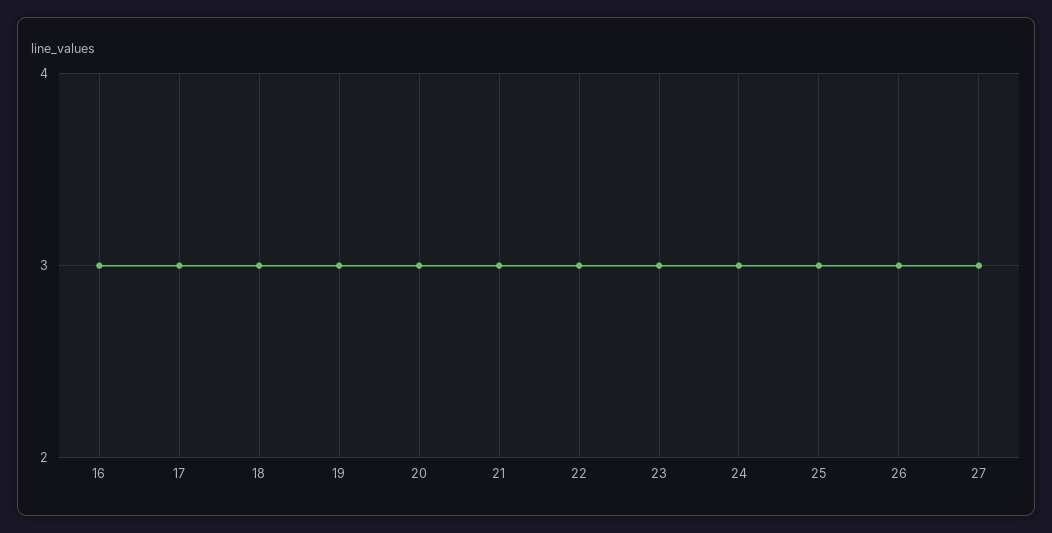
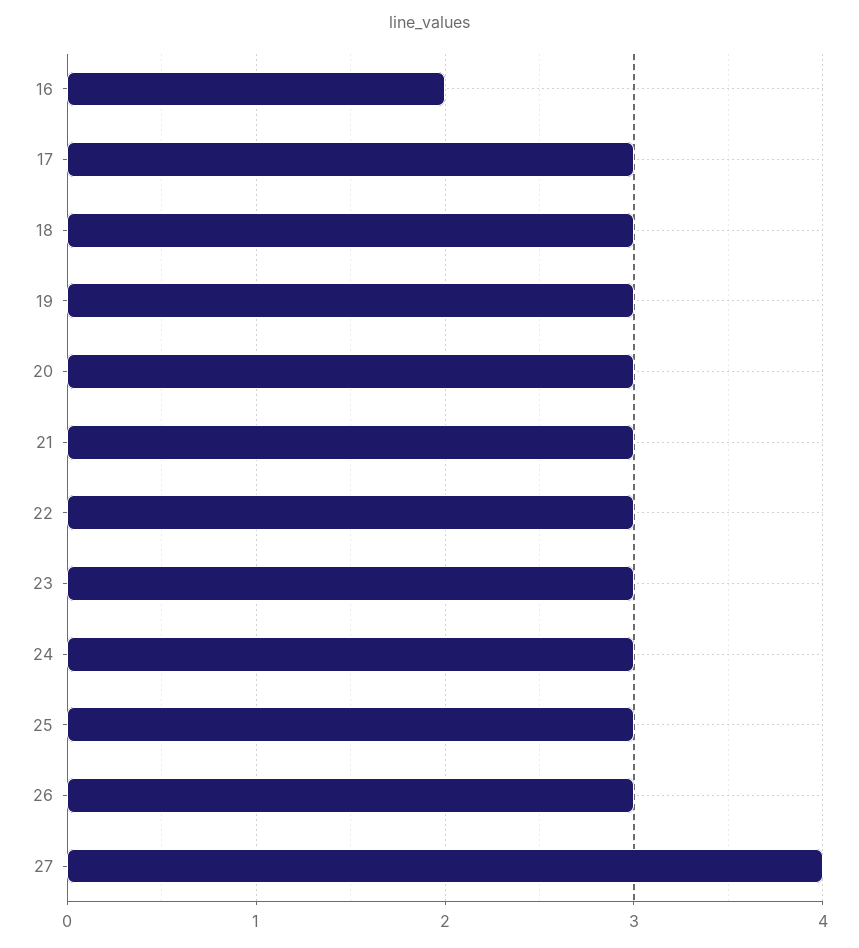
16: 3 -> 2
27: 3 -> 4

